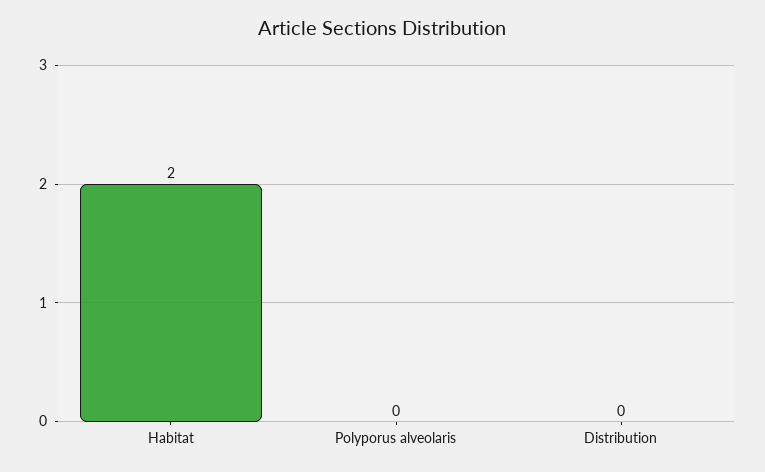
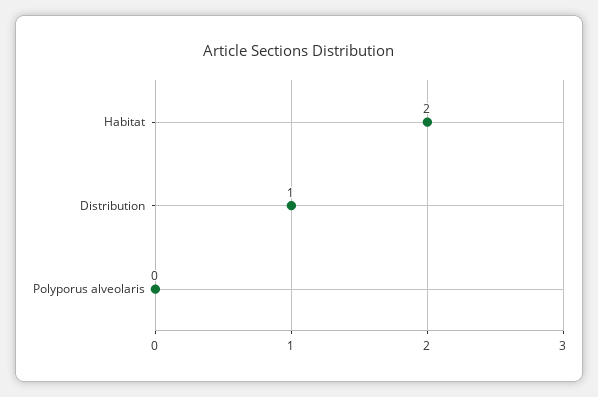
Distribution: 0 -> 1

